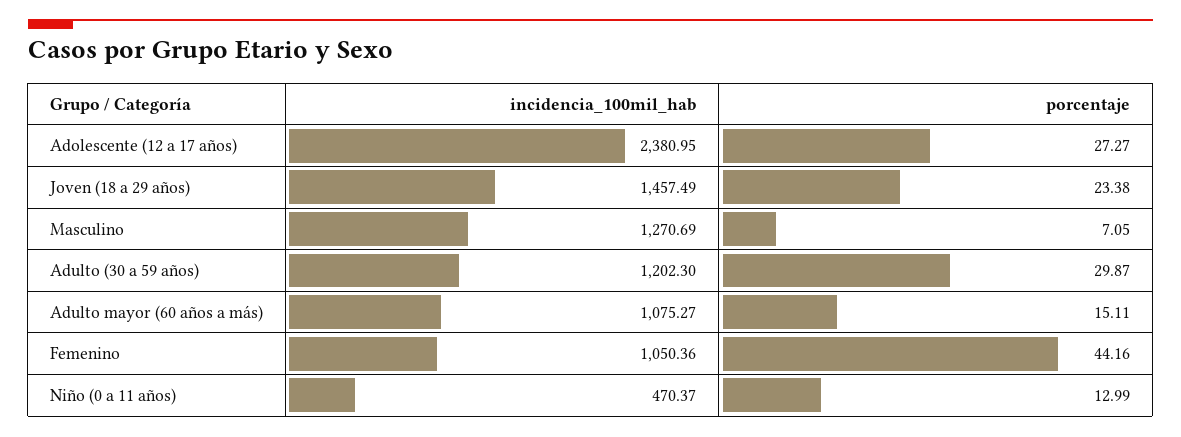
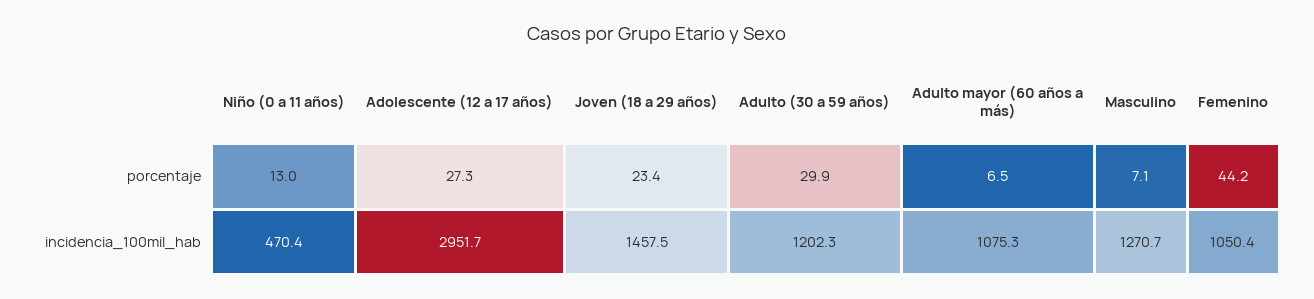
incidencia_100mil_hab, Adolescente (12 a 17 años): 2380.95 -> 2951.7
porcentaje, Adulto mayor (60 años a más): 15.11 -> 6.5

